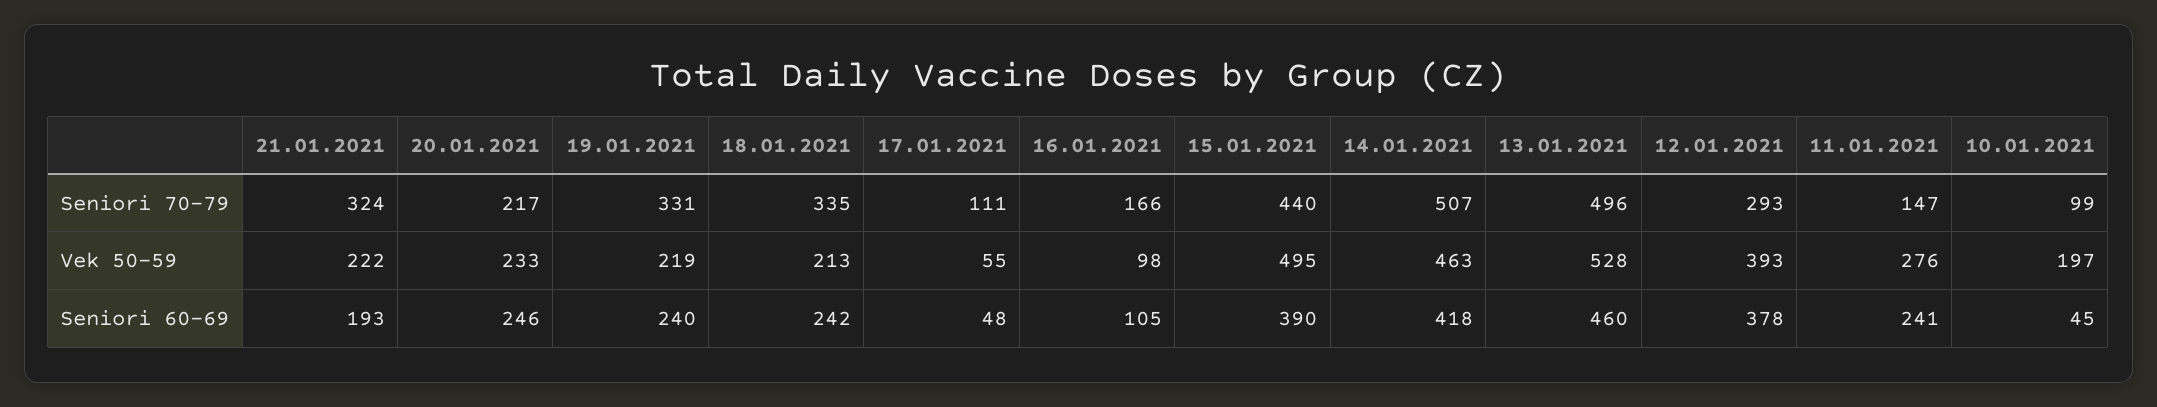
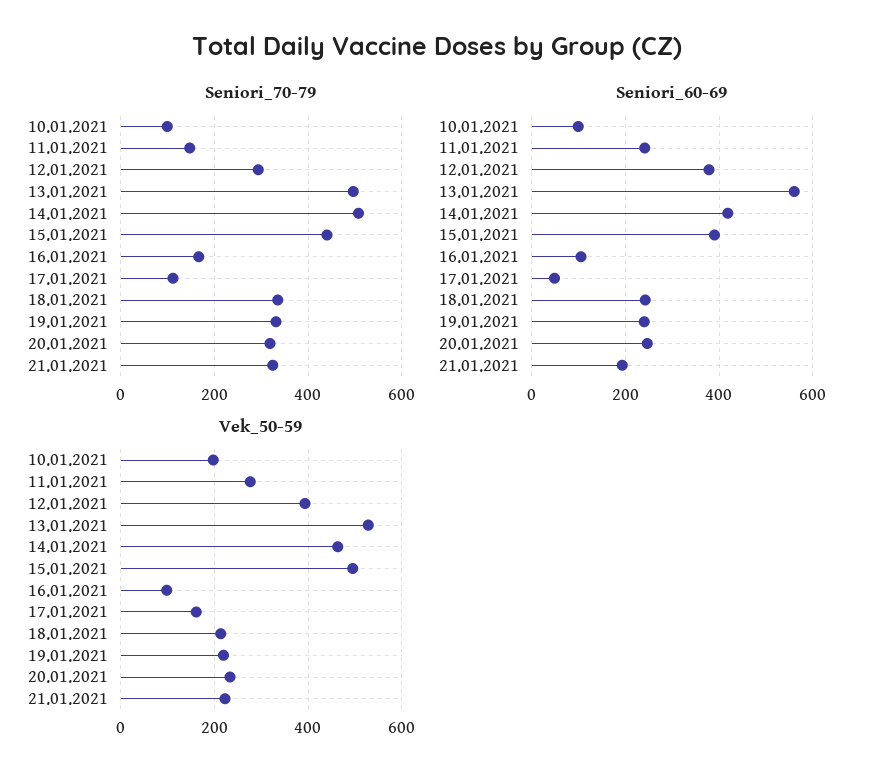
Seniori 70-79, 20.01.2021: 217 -> 320
Vek 50-59, 17.01.2021: 55 -> 160
Seniori 60-69, 13.01.2021: 460 -> 560
Seniori 60-69, 10.01.2021: 45 -> 100

